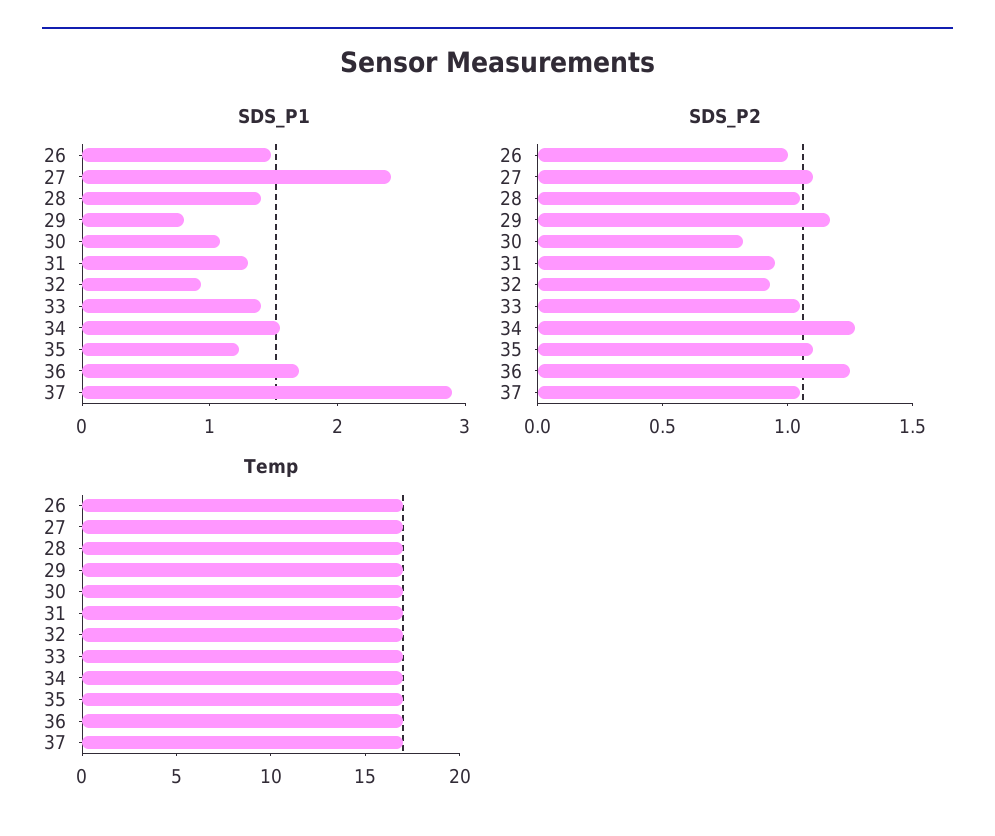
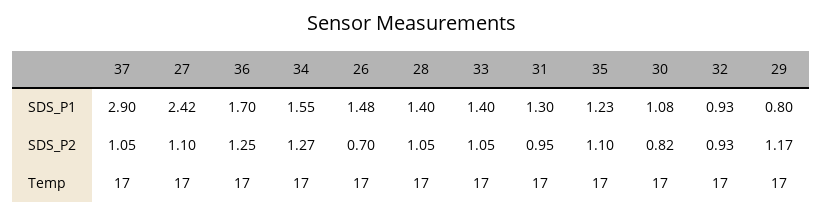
SDS_P2, 26: 1 -> 0.7

